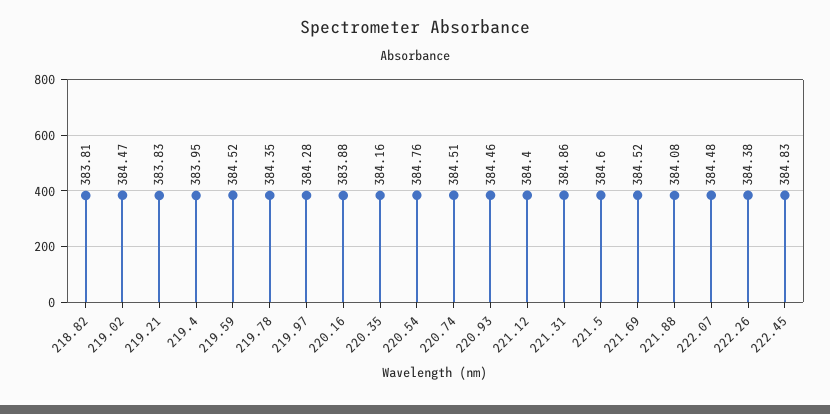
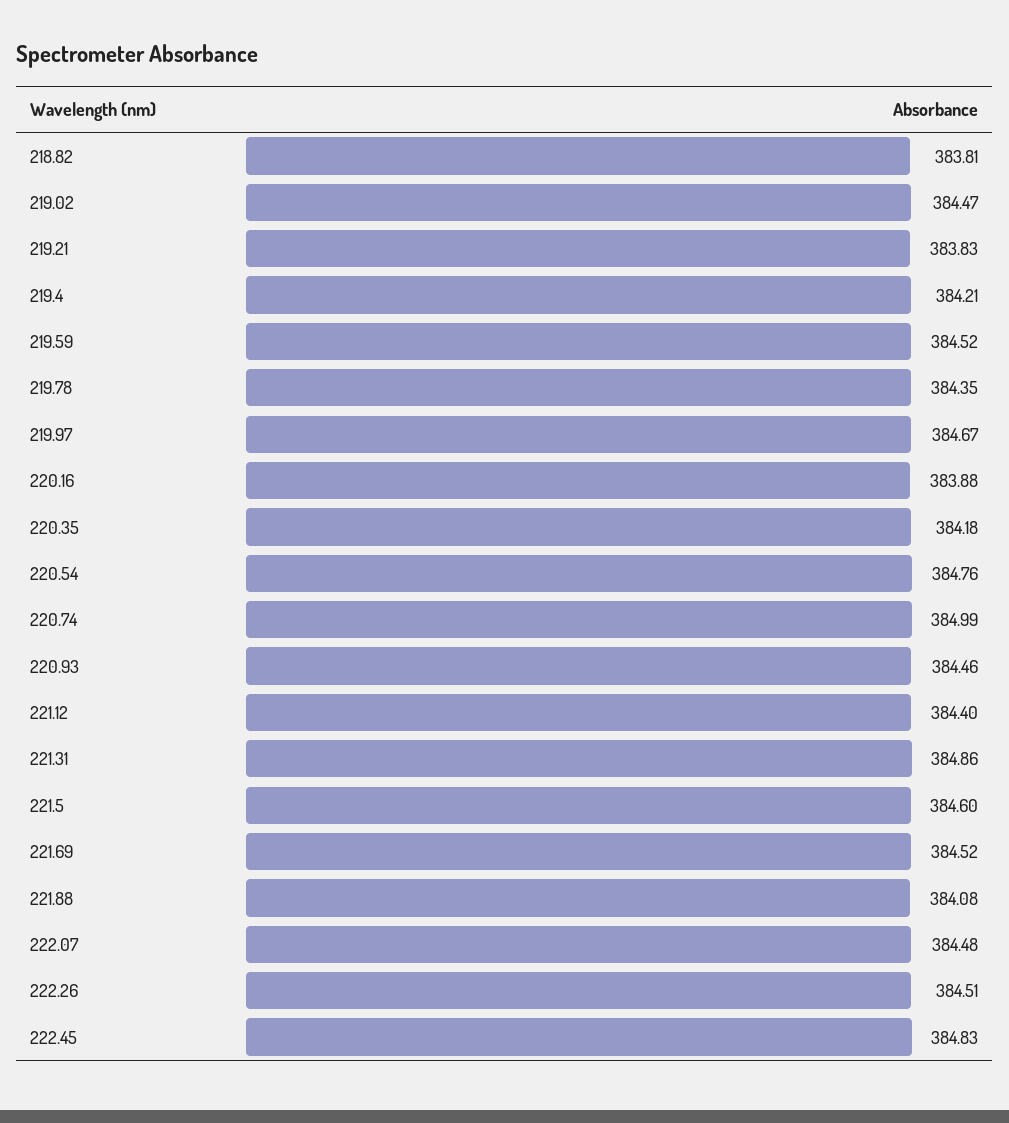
219.4: 383.95 -> 384.21
219.97: 384.28 -> 384.67
220.35: 384.16 -> 384.18
220.74: 384.51 -> 384.99
222.26: 384.38 -> 384.51

